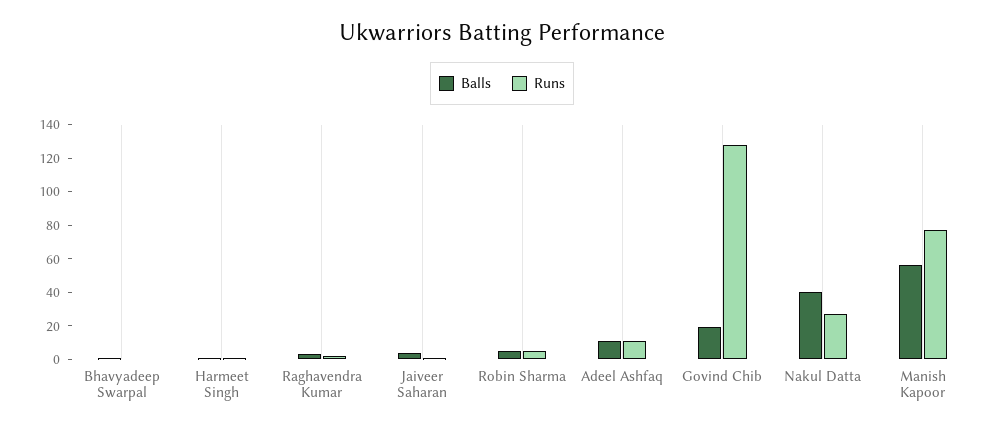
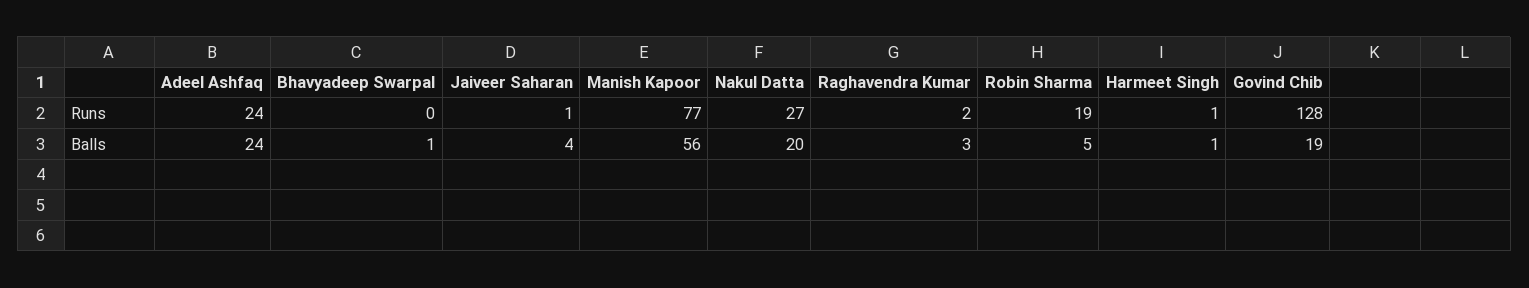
Runs, Robin Sharma: 5 -> 19
Balls, Adeel Ashfaq: 10 -> 24
Runs, Adeel Ashfaq: 10 -> 24
Balls, Nakul Datta: 40 -> 20

